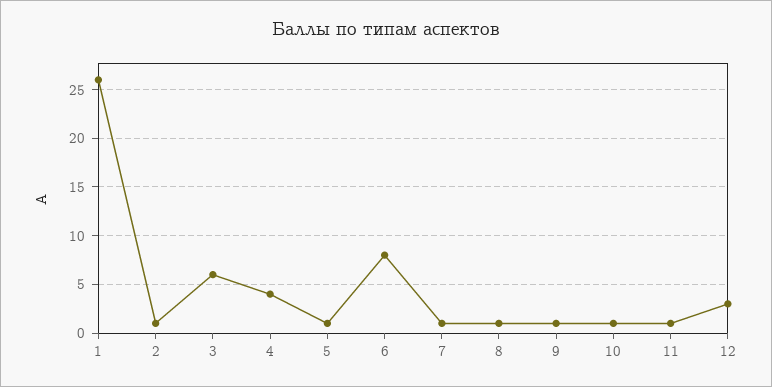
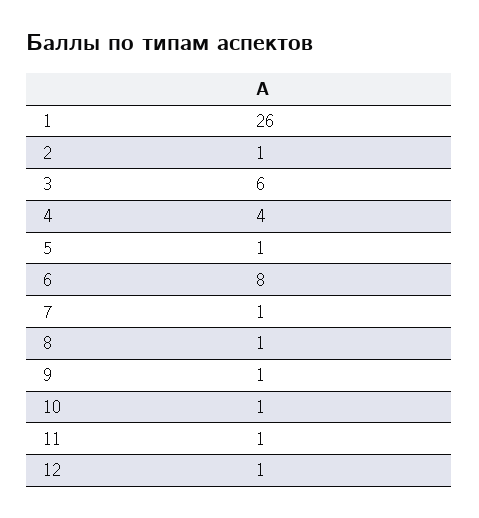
12: 3 -> 1

